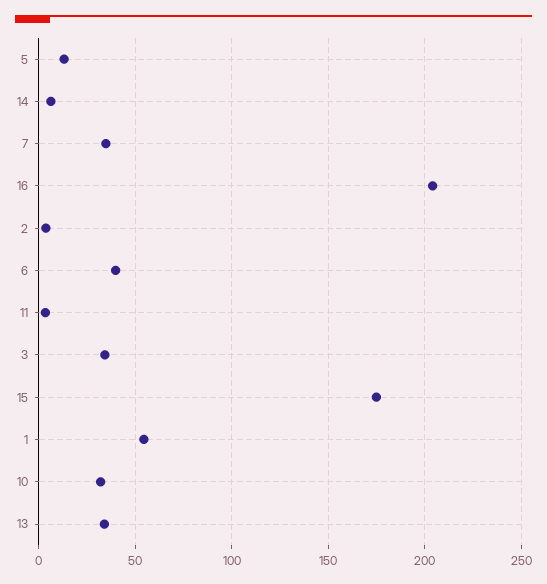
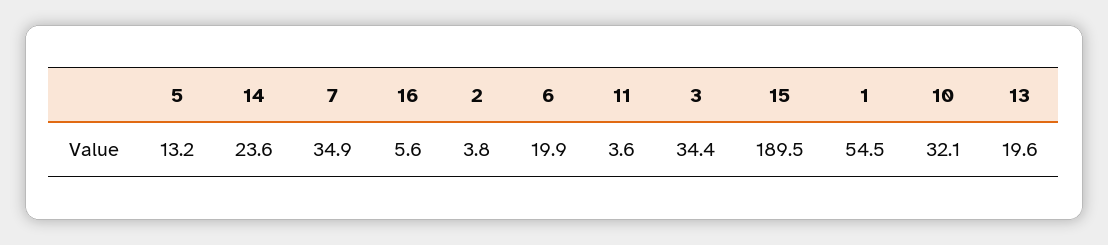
14: 5 -> 23.6
16: 205 -> 5.6
6: 40 -> 19.9
15: 175 -> 189.5
13: 35 -> 19.6

